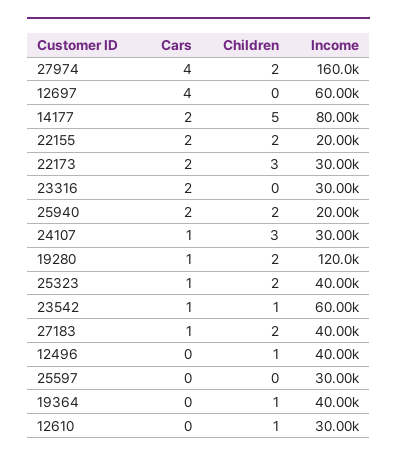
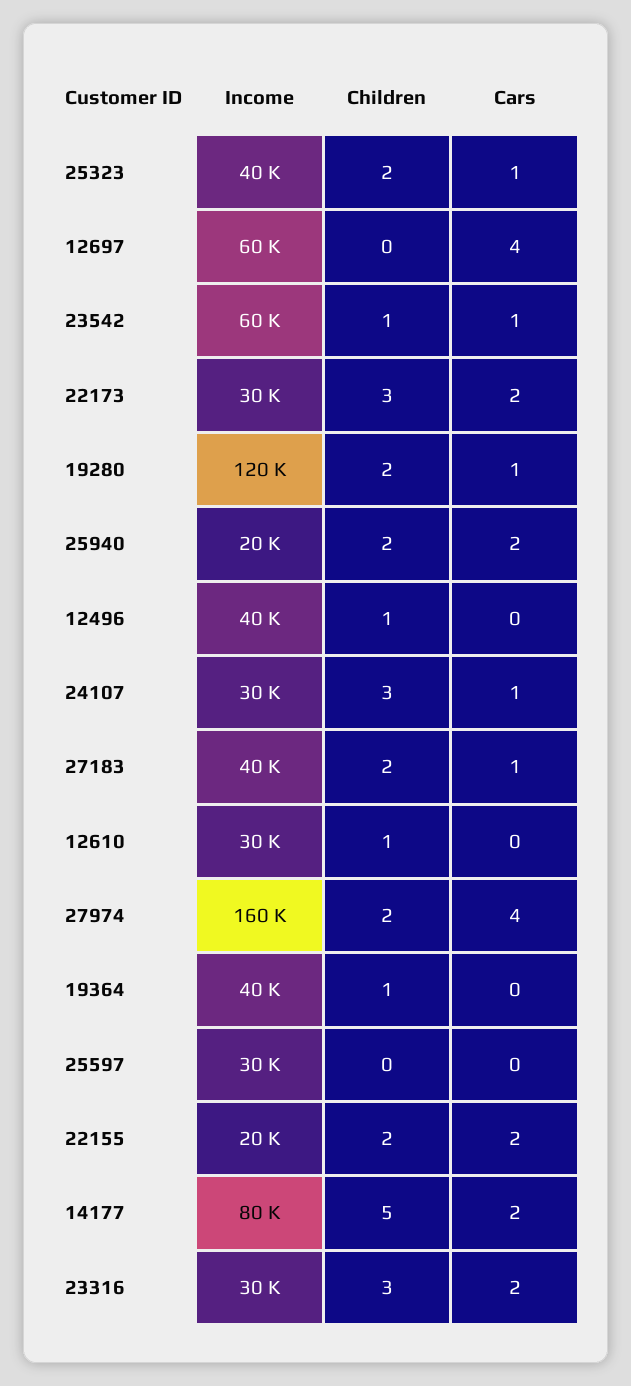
Children, 23316: 0 -> 3

